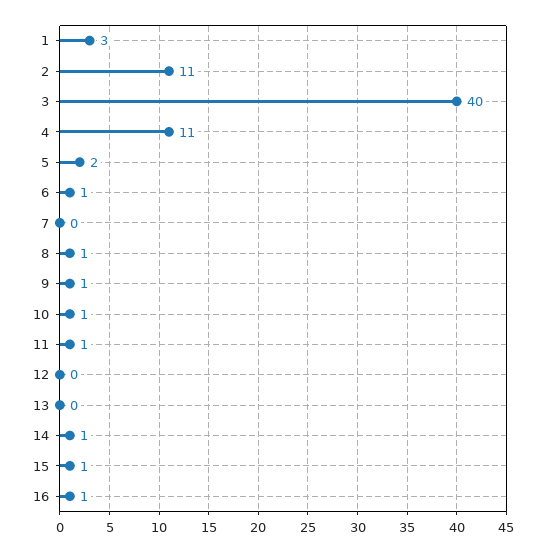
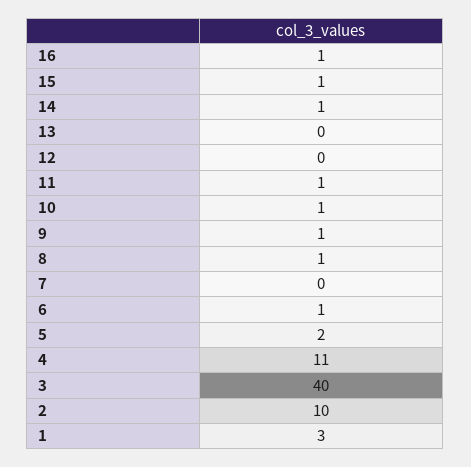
2: 11 -> 10

